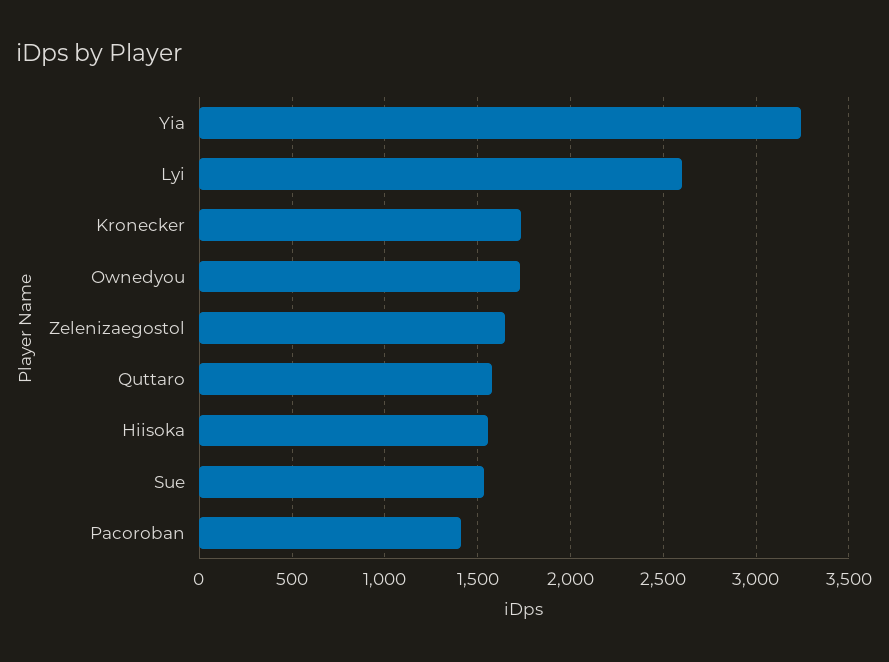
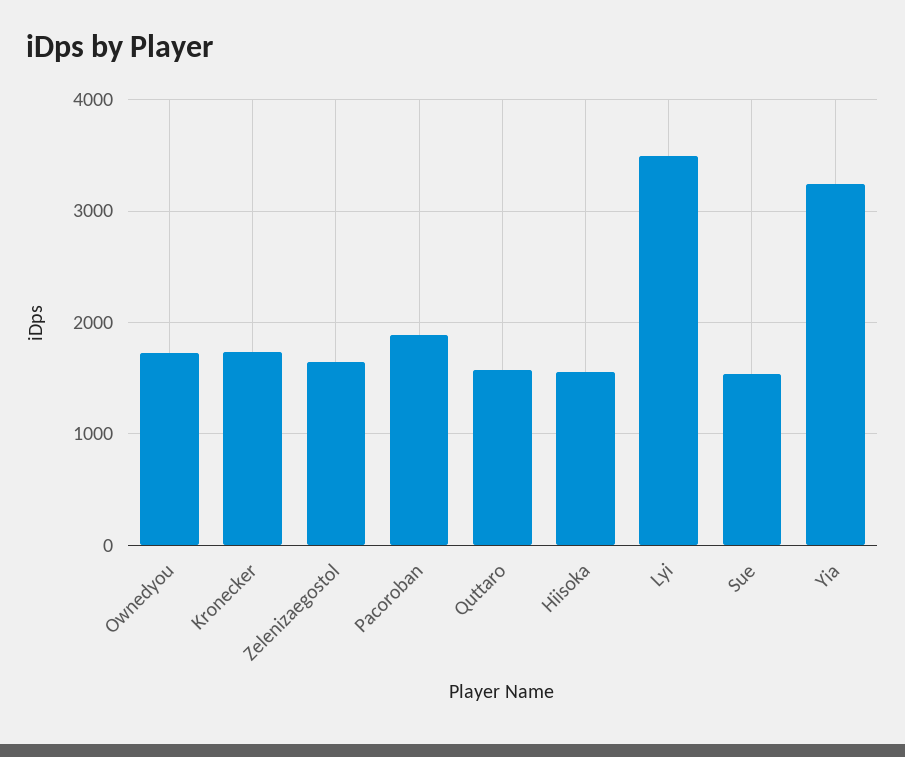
Lyi: 2600 -> 3500
Pacoroban: 1400 -> 1900

